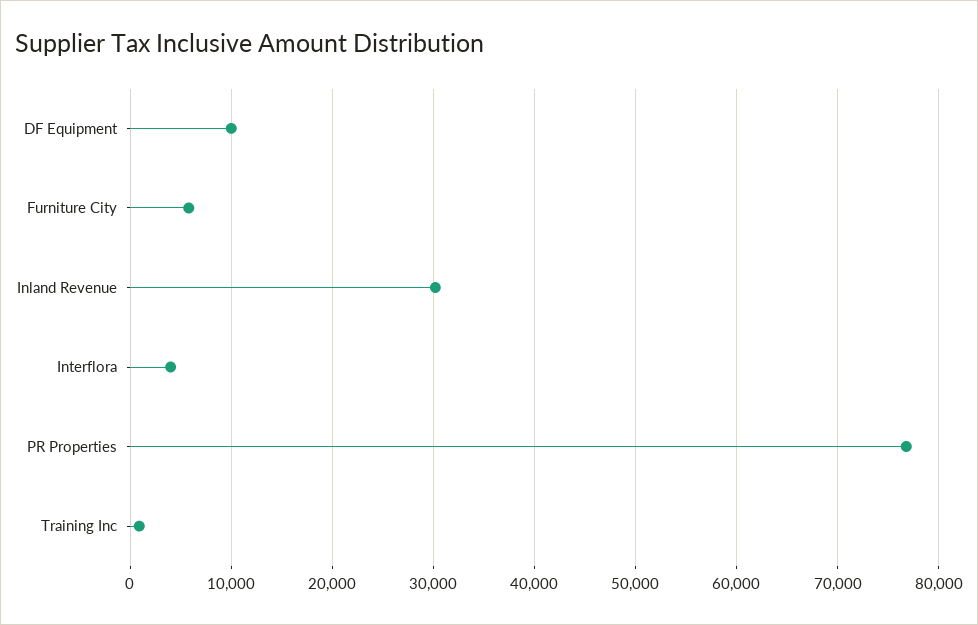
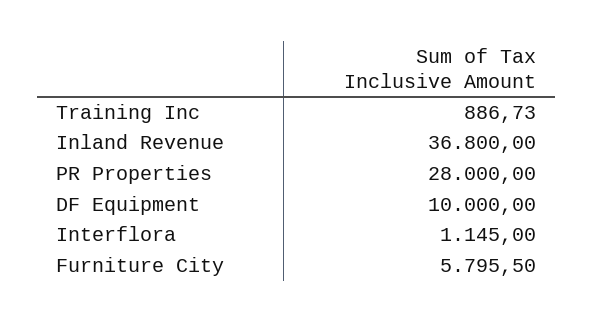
Inland Revenue: 30000 -> 36800
Interflora: 4000 -> 1145
PR Properties: 77000 -> 28000

